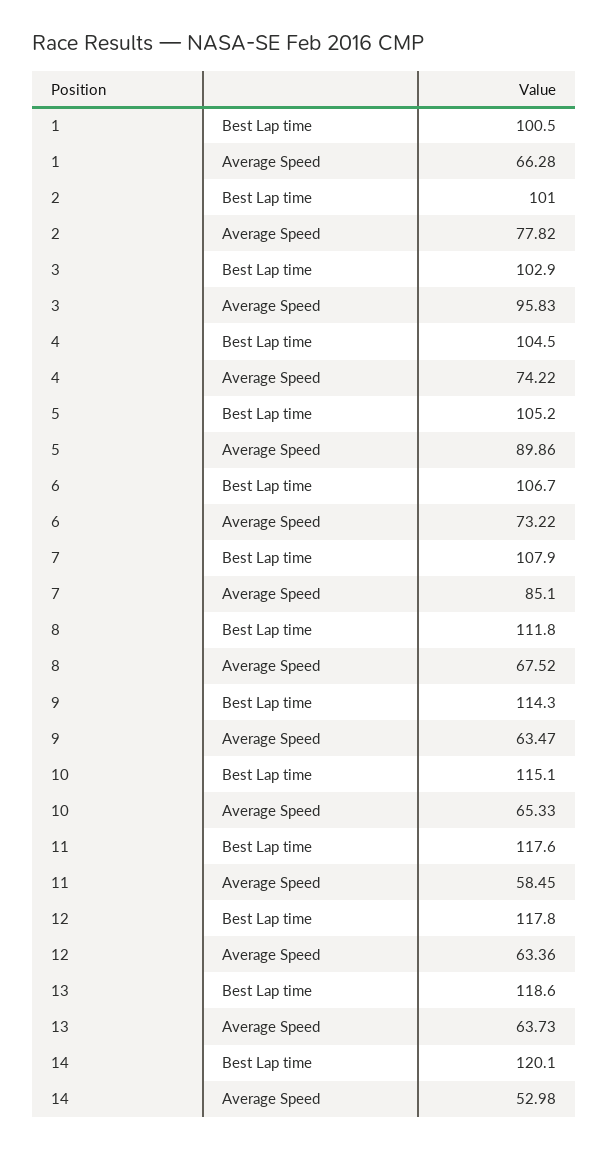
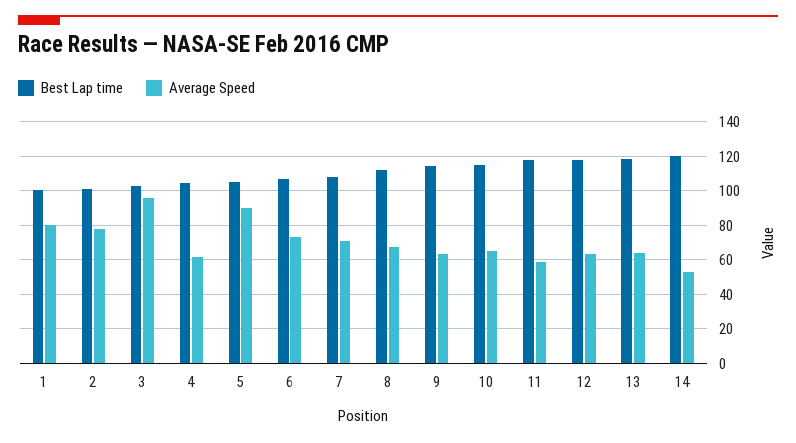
Average Speed, 1: 66.28 -> 80
Average Speed, 4: 74.22 -> 60
Average Speed, 7: 85.1 -> 70

